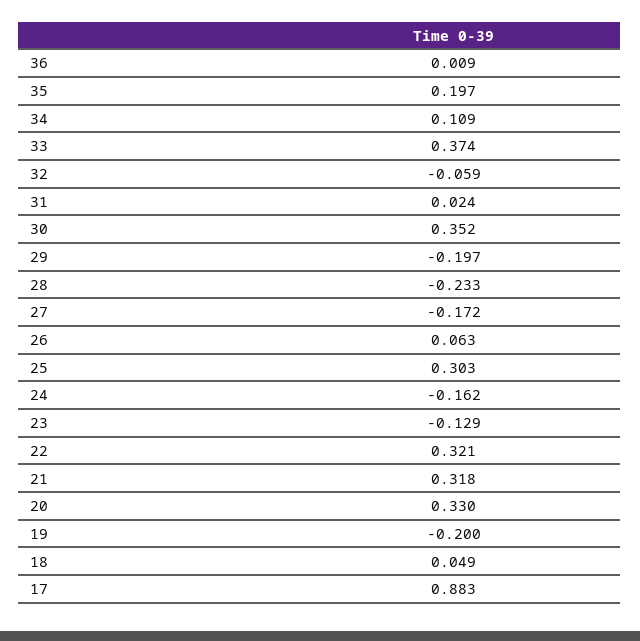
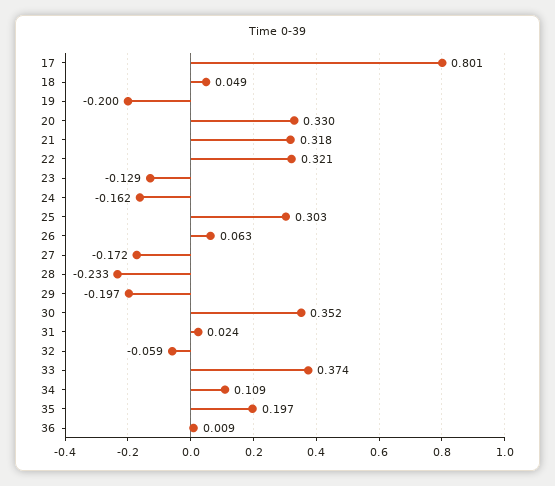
17: 0.883 -> 0.801

